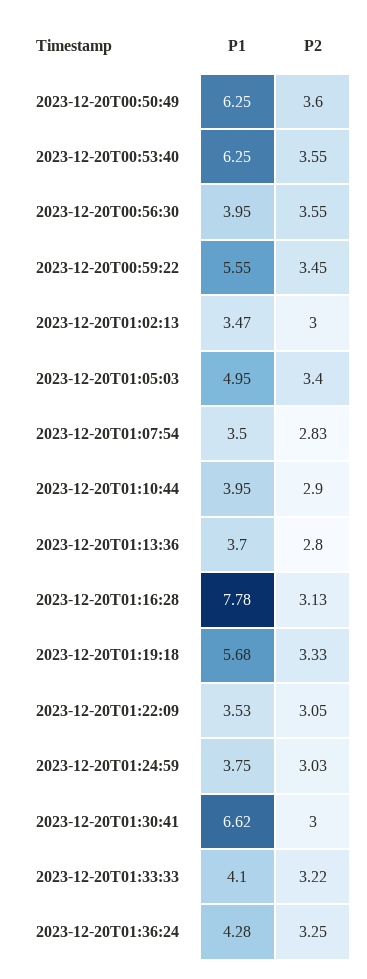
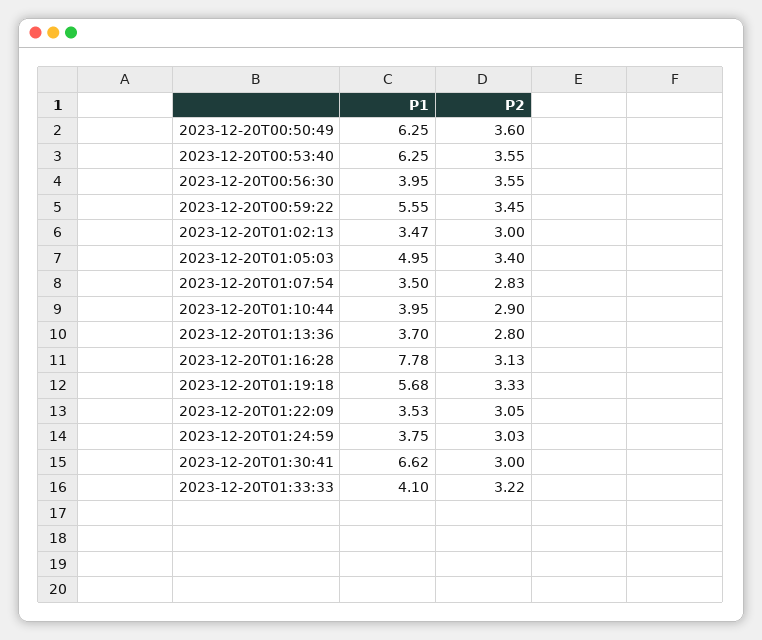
P1, 2023-12-20T01:36:24: 4.28 -> none
P2, 2023-12-20T01:36:24: 3.25 -> none

